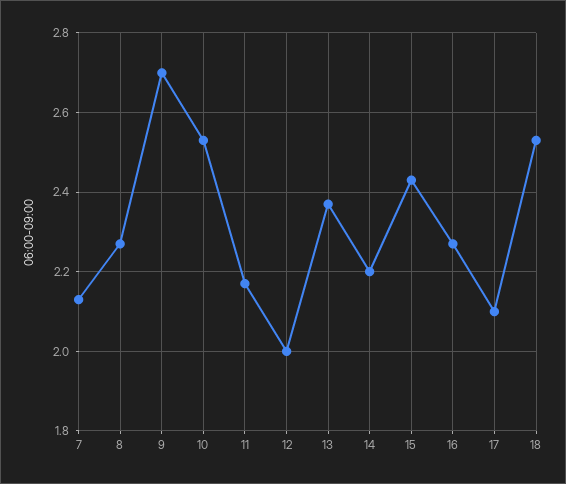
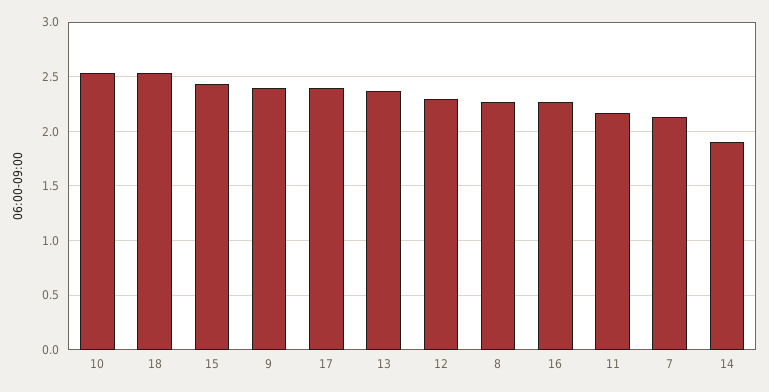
9: 2.7 -> 2.4
12: 2 -> 2.3
14: 2.2 -> 1.9
17: 2.1 -> 2.4

